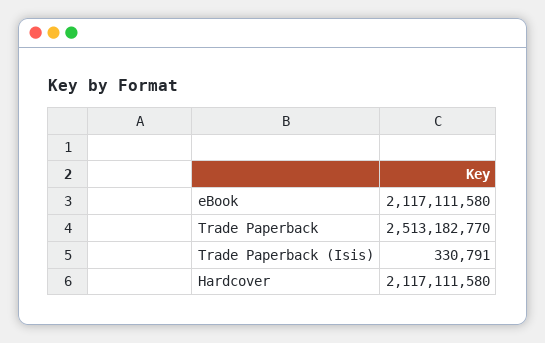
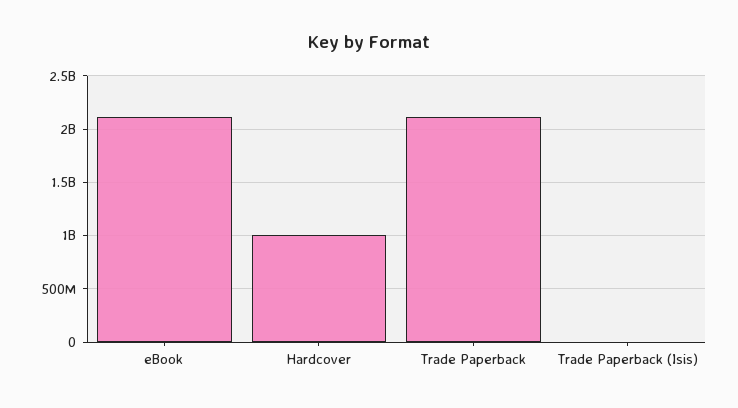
Trade Paperback: 2513182770 -> 2100000000
Hardcover: 2117111580 -> 1000000000

